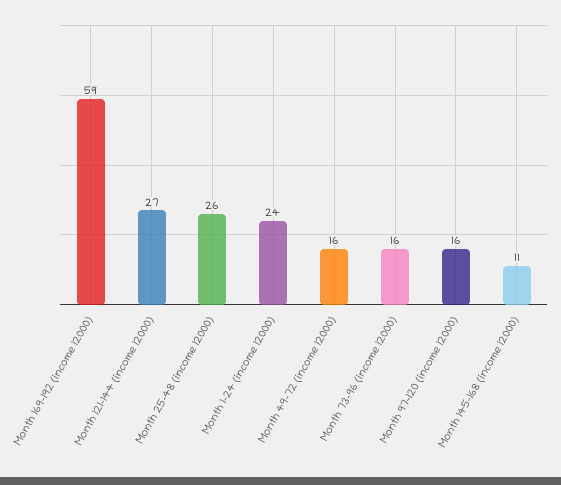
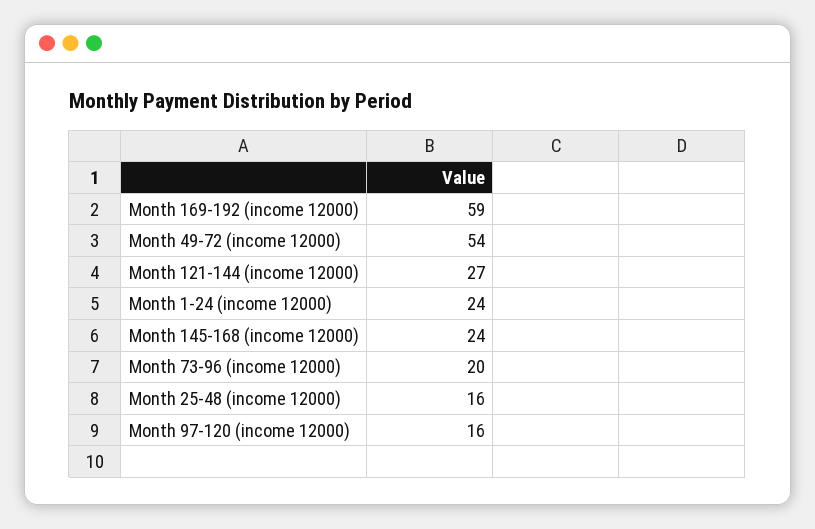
Month 25-48 (income 12000): 26 -> 16
Month 49-72 (income 12000): 16 -> 54
Month 73-96 (income 12000): 16 -> 20
Month 145-168 (income 12000): 11 -> 24

